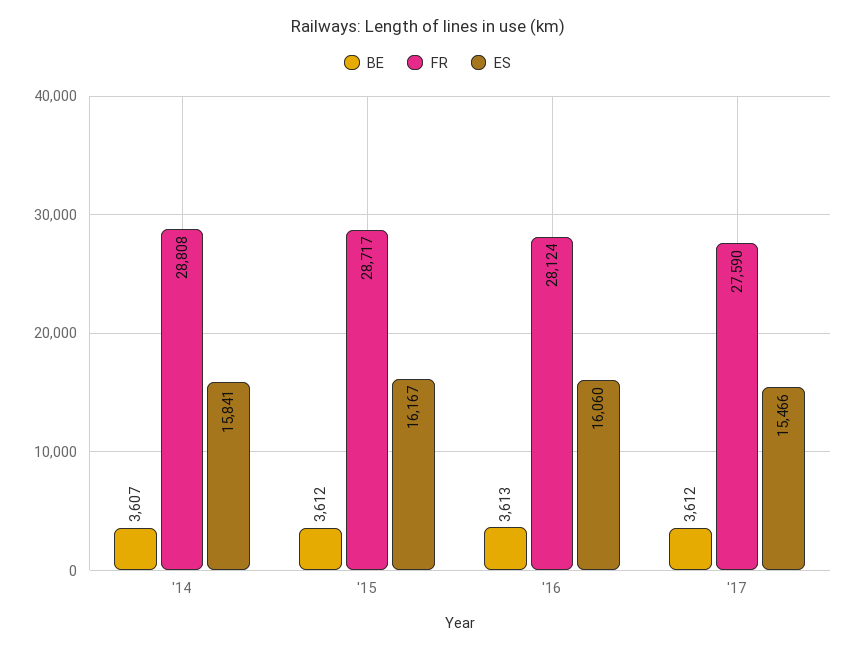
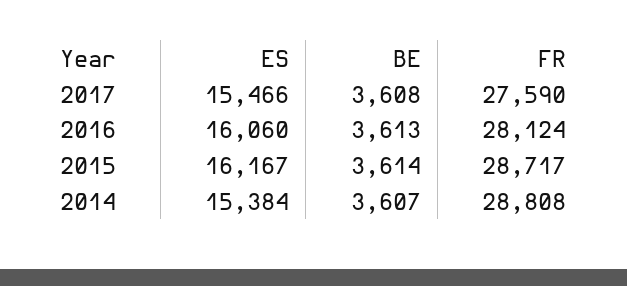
ES, '14: 15841 -> 15384
BE, '15: 3612 -> 3614
BE, '17: 3612 -> 3608

